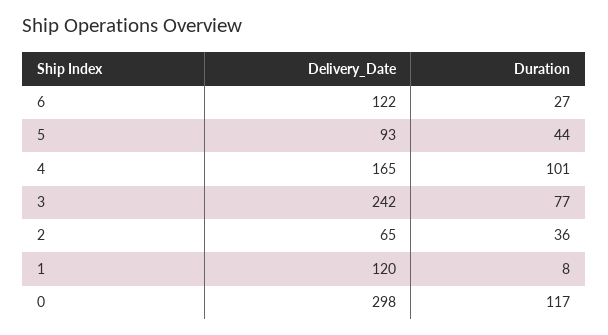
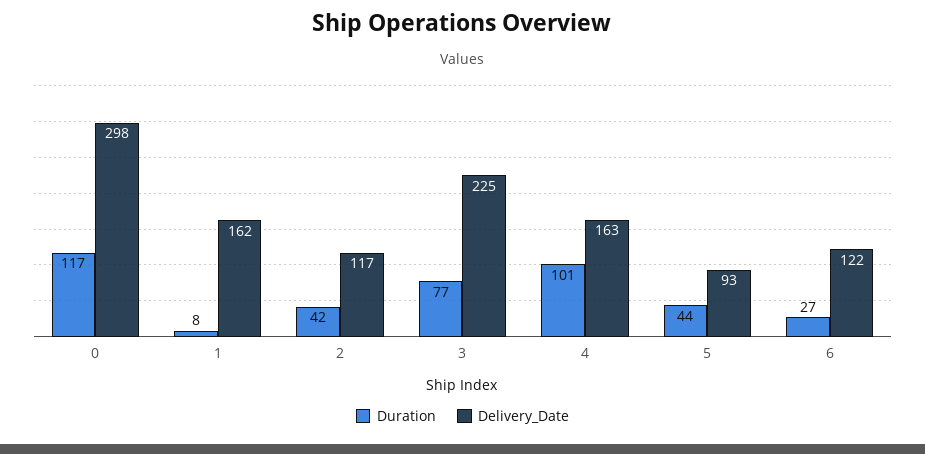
Delivery_Date, 4: 165 -> 163
Delivery_Date, 3: 242 -> 225
Delivery_Date, 2: 65 -> 117
Duration, 2: 36 -> 42
Delivery_Date, 1: 120 -> 162

